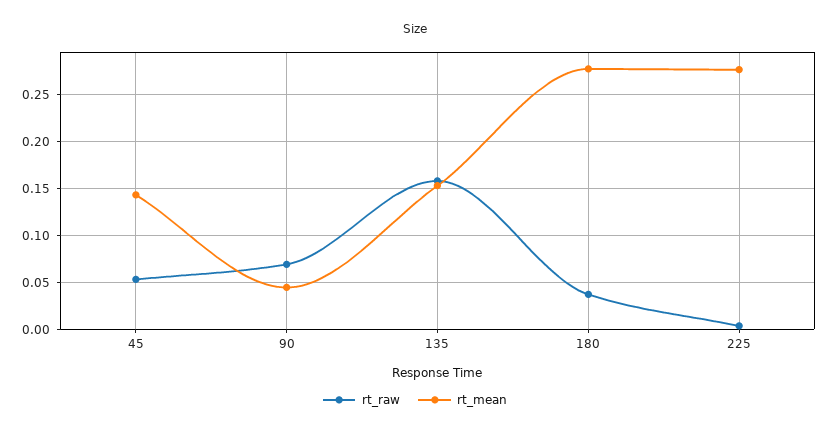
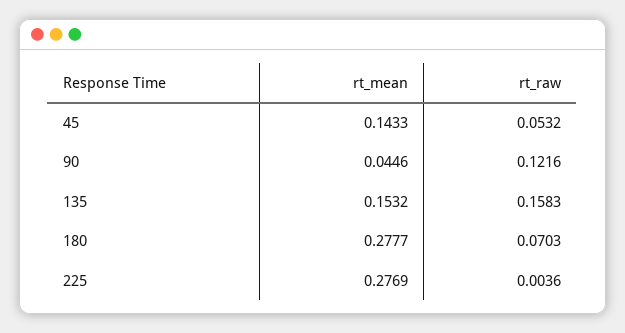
rt_raw, 90: 0.07 -> 0.1216
rt_raw, 180: 0.04 -> 0.0703

